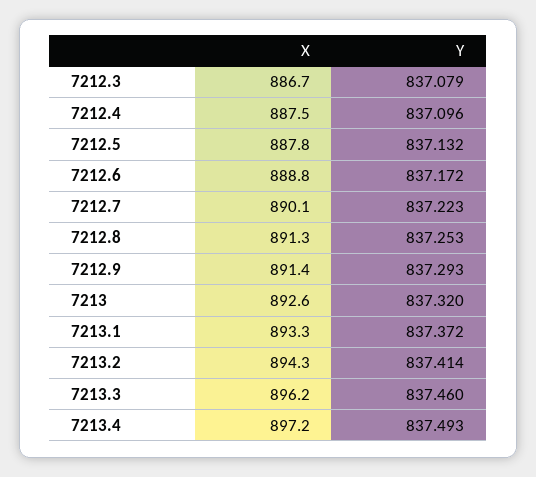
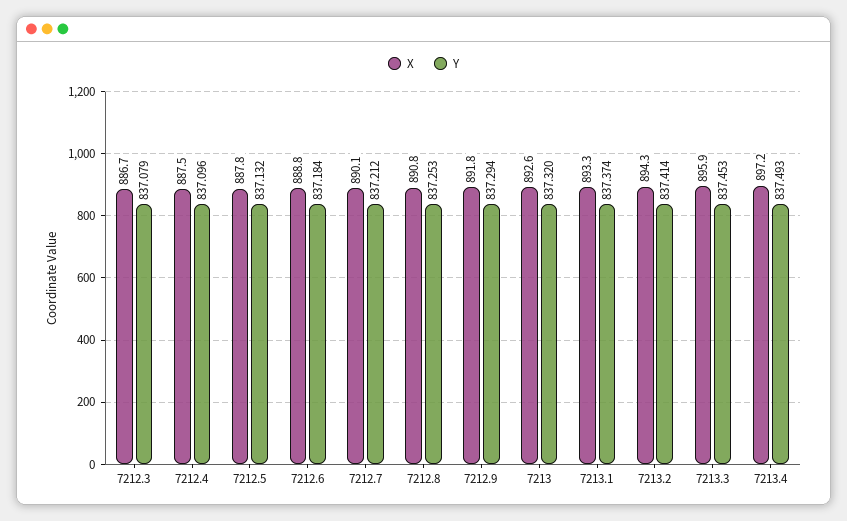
Y, 7212.6: 837.172 -> 837.184
Y, 7212.7: 837.223 -> 837.212
X, 7212.8: 891.3 -> 890.8
X, 7212.9: 891.4 -> 891.8
Y, 7212.9: 837.293 -> 837.294
Y, 7213.1: 837.372 -> 837.374
X, 7213.3: 896.2 -> 895.9
Y, 7213.3: 837.46 -> 837.453

